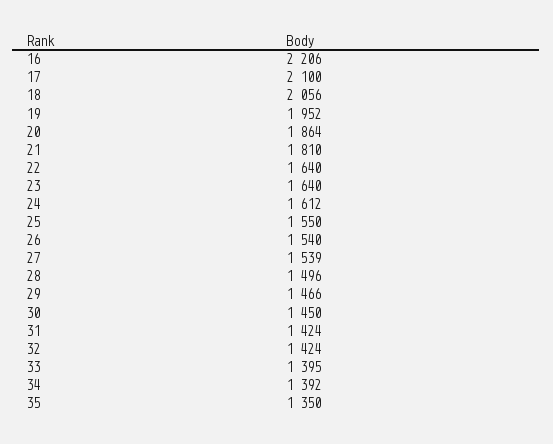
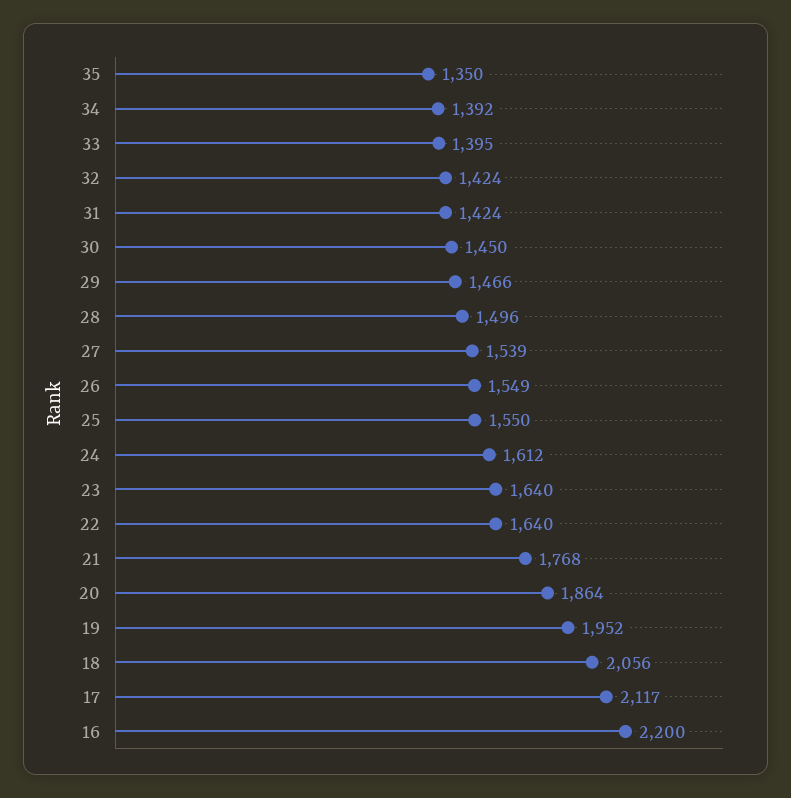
16: 2206 -> 2200
17: 2100 -> 2117
21: 1810 -> 1768
26: 1540 -> 1549

